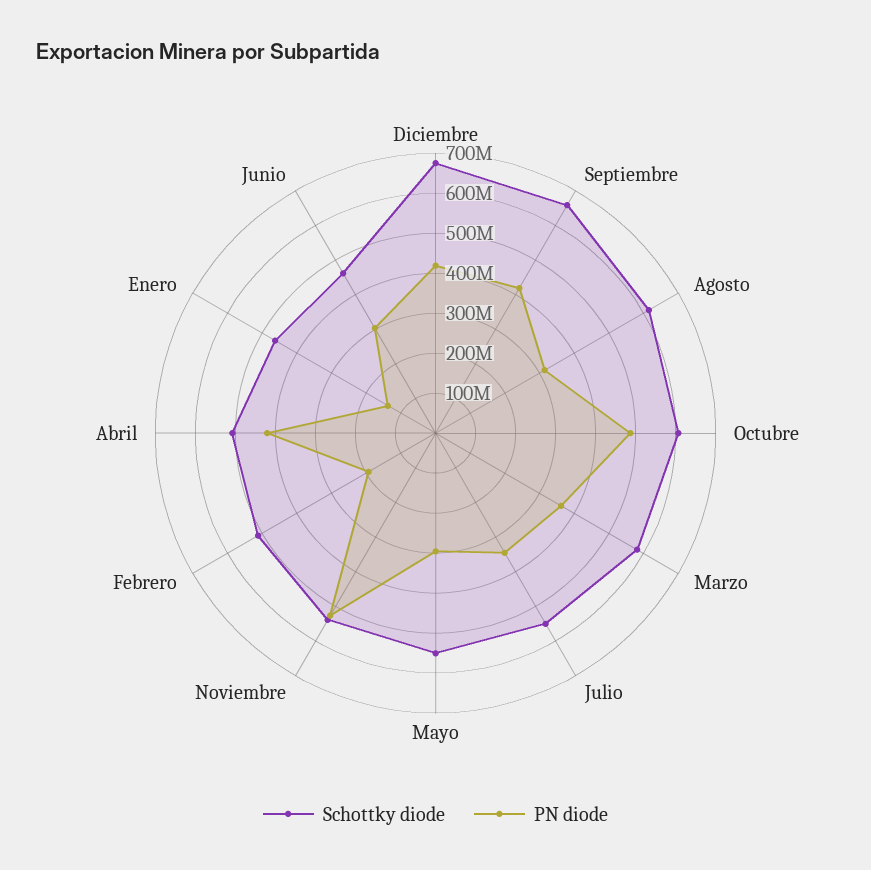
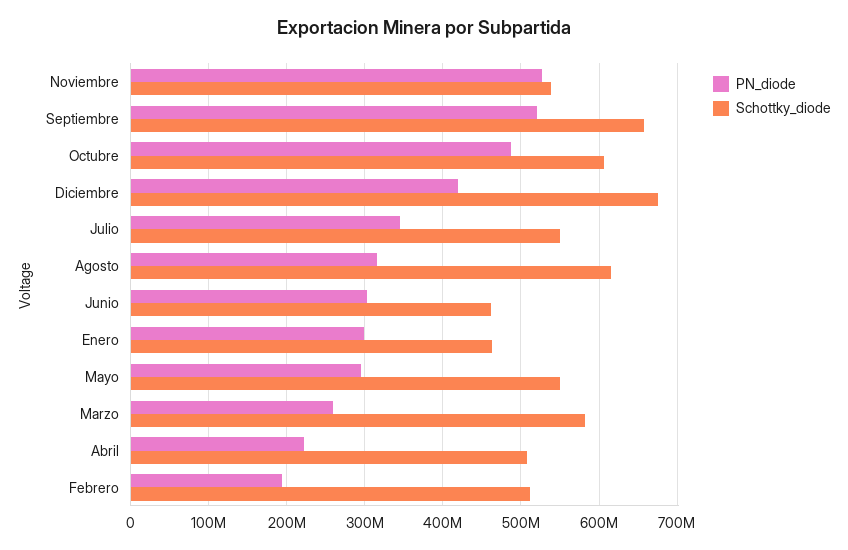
PN diode, Septiembre: 420000000 -> 520000000
PN diode, Marzo: 360000000 -> 260000000
PN diode, Abril: 420000000 -> 220000000
PN diode, Enero: 140000000 -> 300000000

